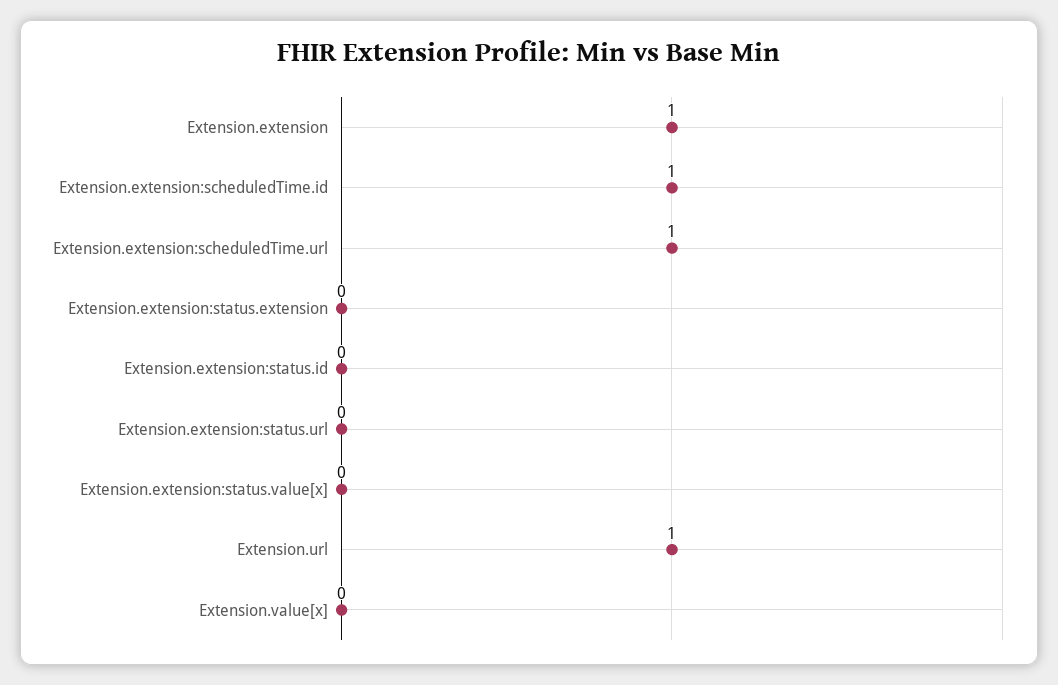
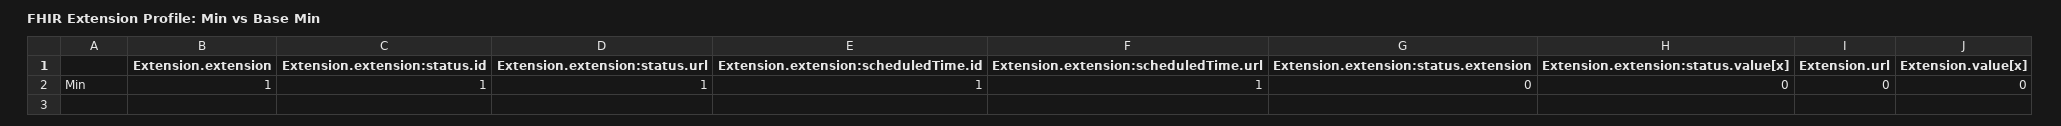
Extension.extension:status.id: 0 -> 1
Extension.extension:status.url: 0 -> 1
Extension.url: 1 -> 0

